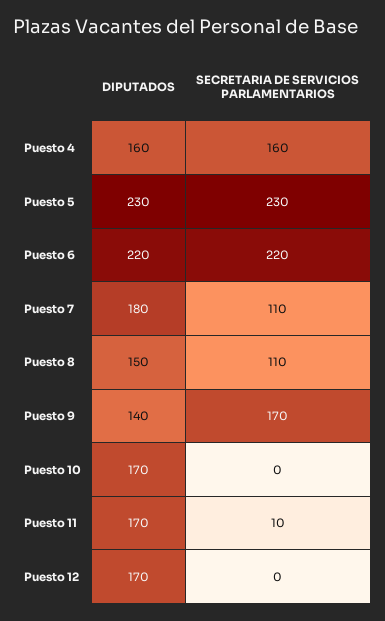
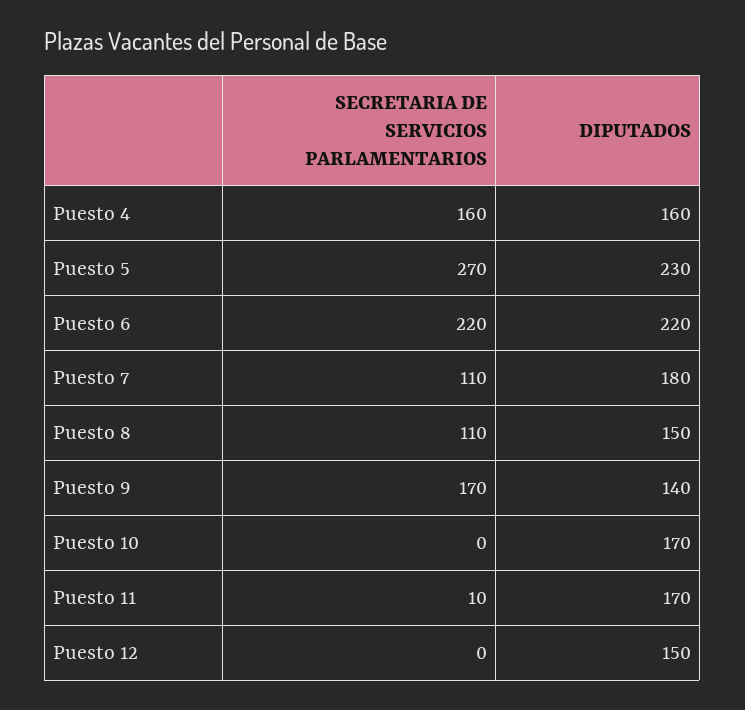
SECRETARIA DE SERVICIOS PARLAMENTARIOS, Puesto 5: 230 -> 270
DIPUTADOS, Puesto 12: 170 -> 150

